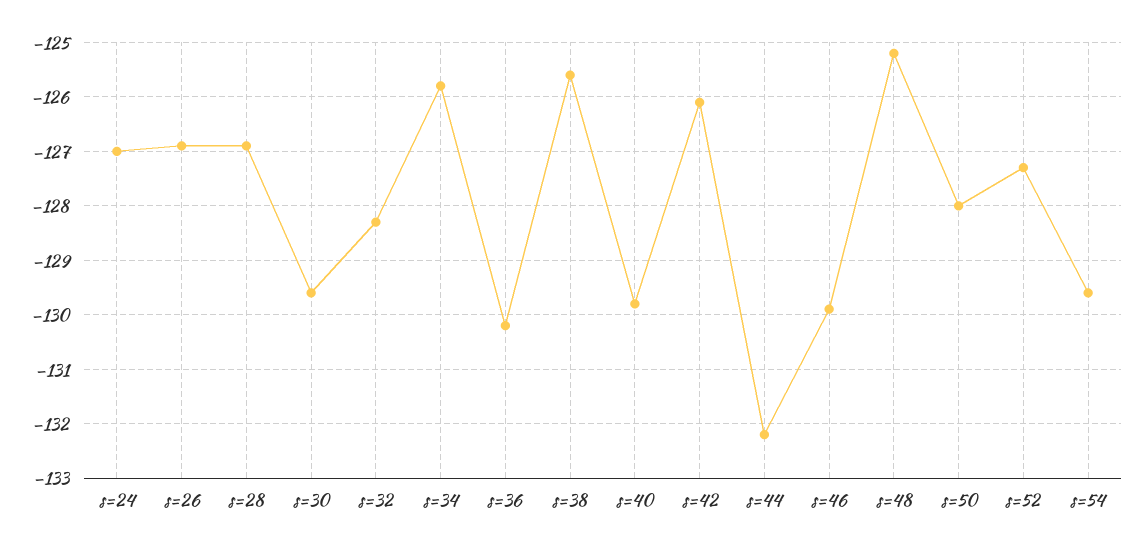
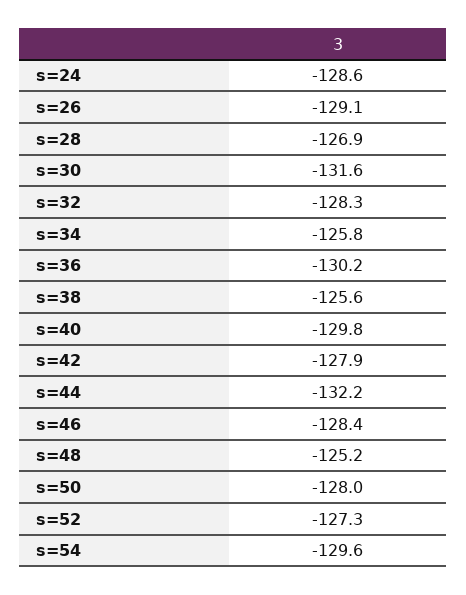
s=24: -127 -> -128.6
s=26: -127 -> -129.1
s=30: -129.5 -> -131.6
s=42: -126 -> -127.9
s=46: -130 -> -128.4

